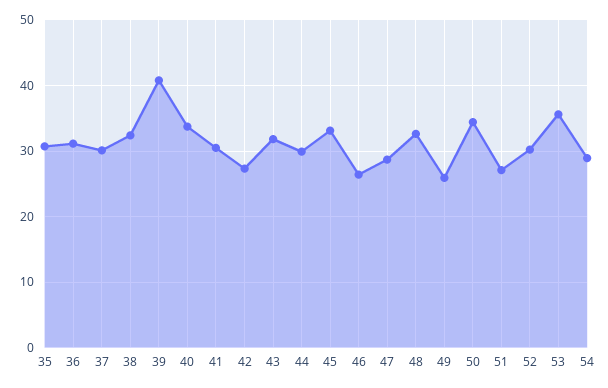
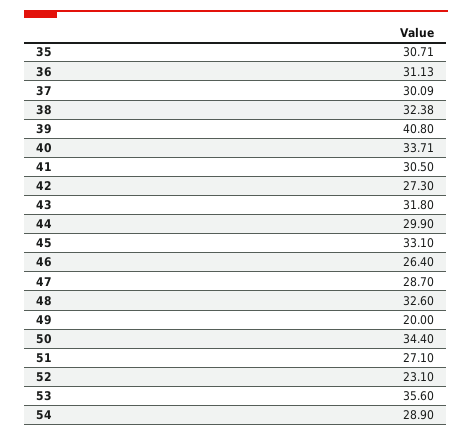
49: 26 -> 20
52: 30 -> 23.1

